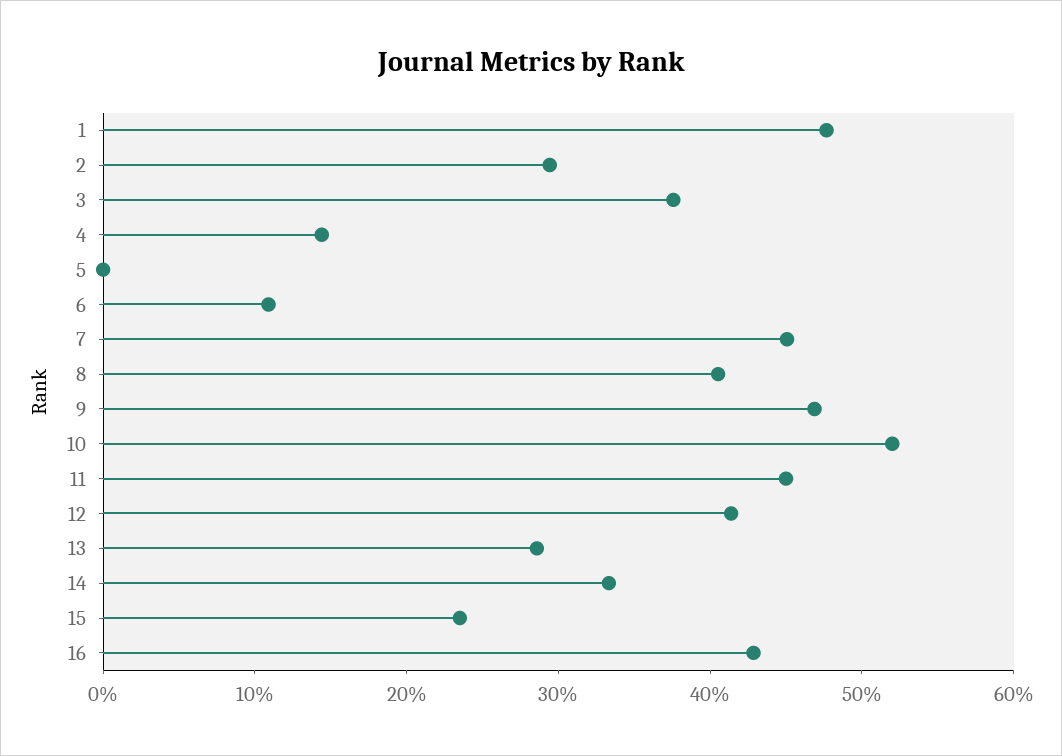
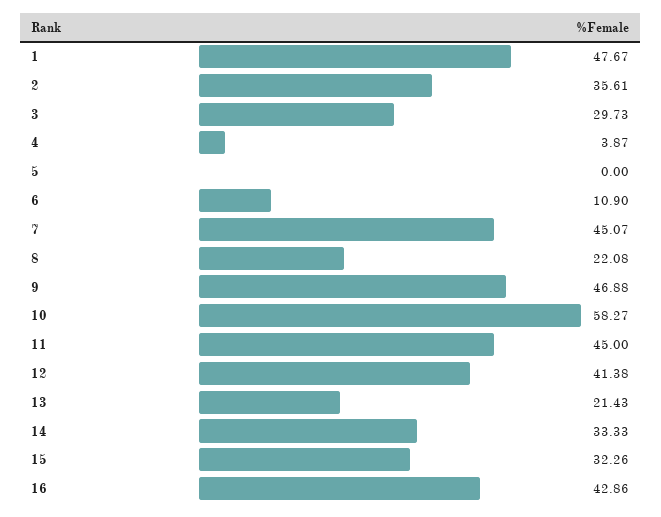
2: 30 -> 35.61
3: 38 -> 29.73
4: 14 -> 3.87
8: 40 -> 22.08
10: 52 -> 58.27
13: 28 -> 21.43
15: 24 -> 32.26

